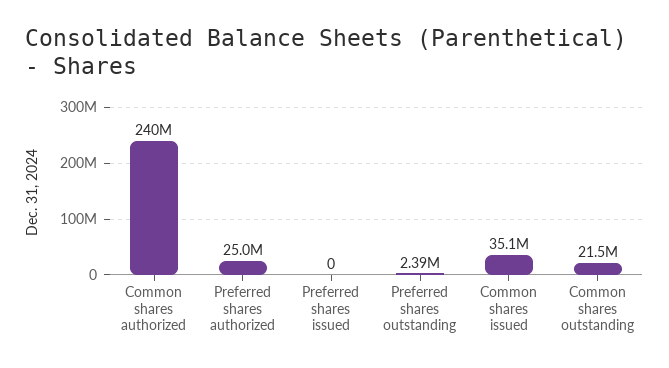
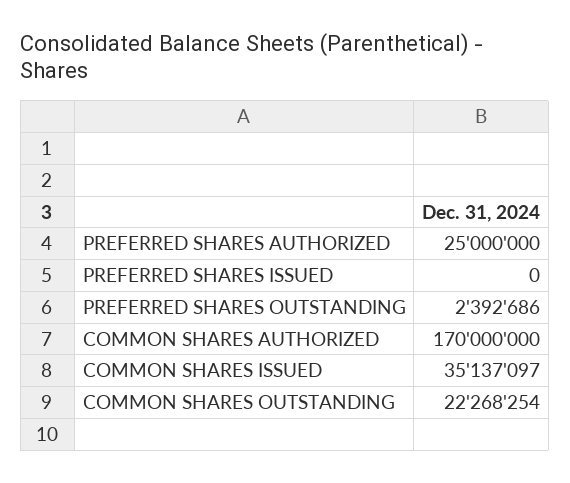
Common shares authorized: 240000000 -> 170000000
Common shares outstanding: 21500000 -> 22268254

